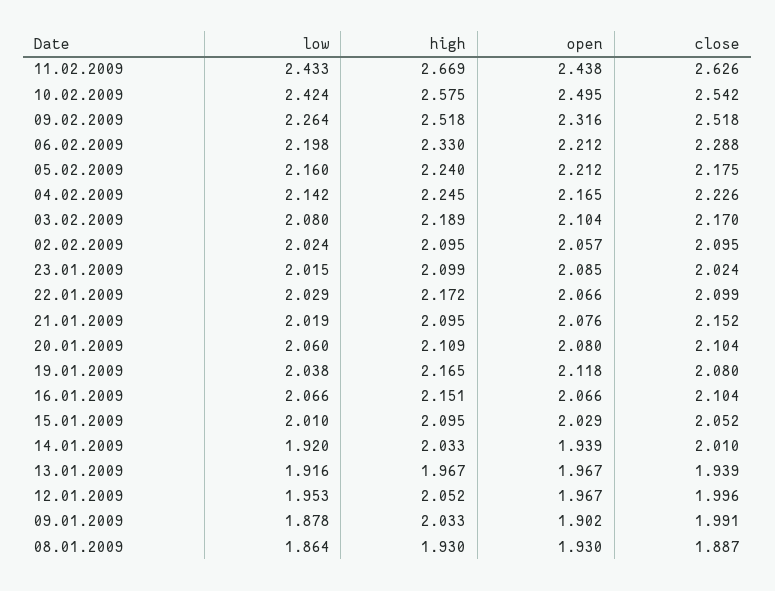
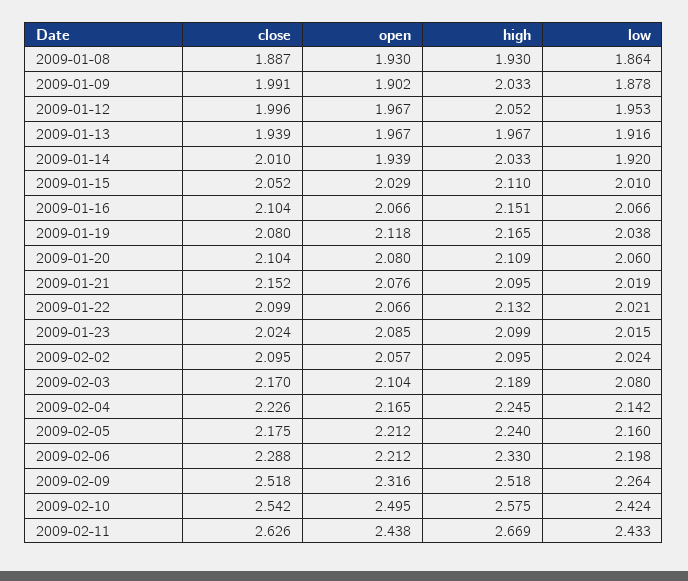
low, 22.01.2009: 2.029 -> 2.021
high, 22.01.2009: 2.172 -> 2.132
high, 15.01.2009: 2.095 -> 2.11

